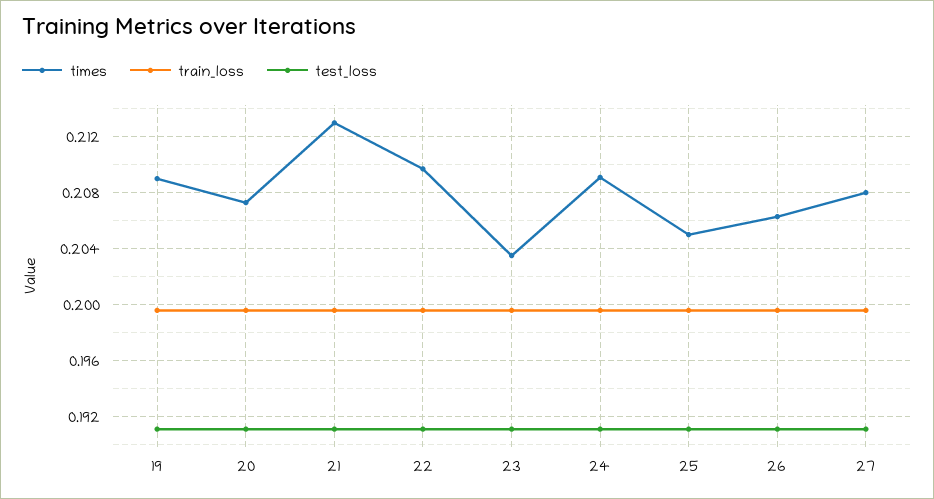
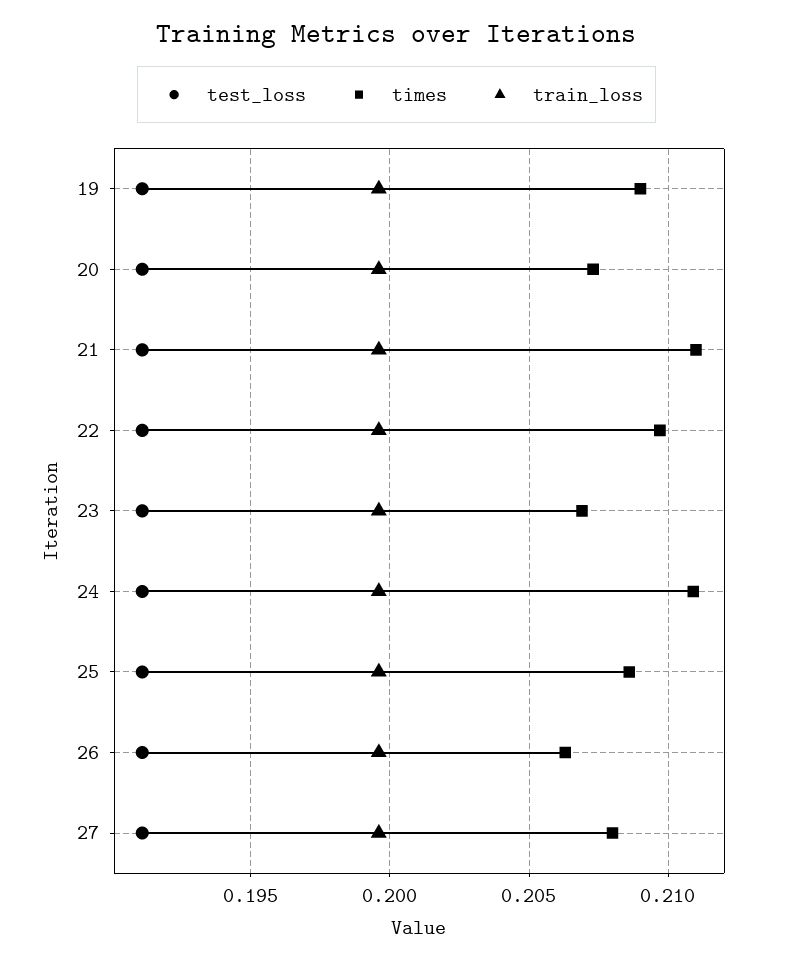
times, 21: 0.213 -> 0.211
times, 23: 0.2035 -> 0.207
times, 24: 0.209 -> 0.211
times, 25: 0.205 -> 0.2085

